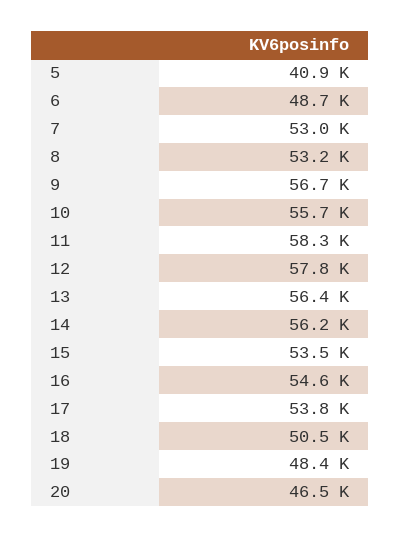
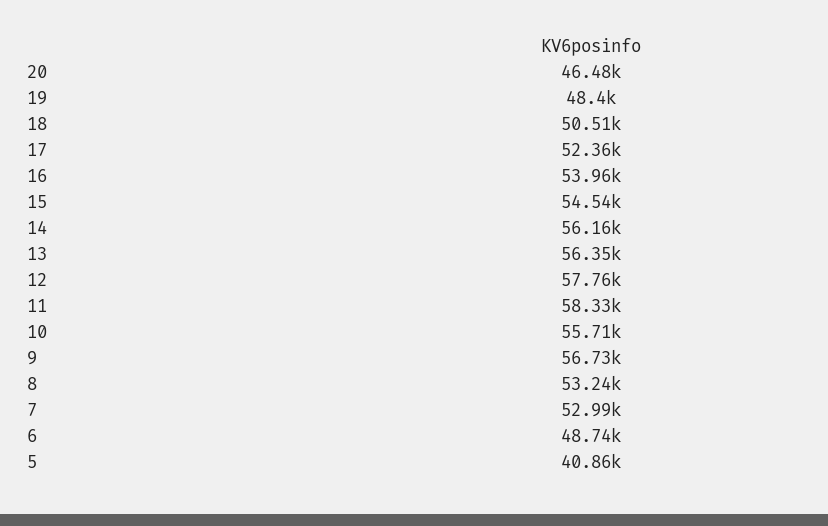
15: 53500 -> 54540
16: 54600 -> 53960
17: 53800 -> 52360

